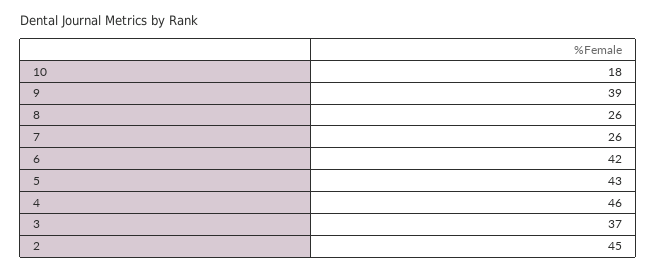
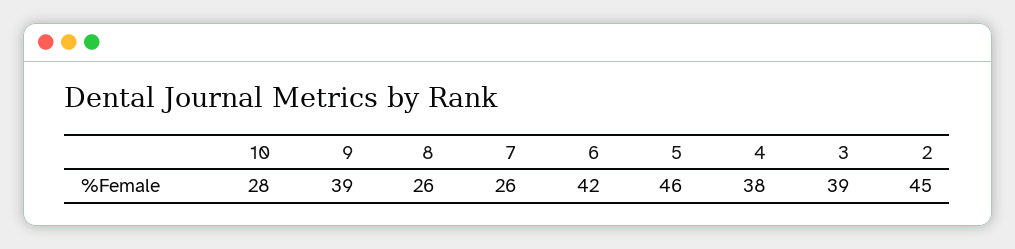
10: 18 -> 28
5: 43 -> 46
4: 46 -> 38
3: 37 -> 39

